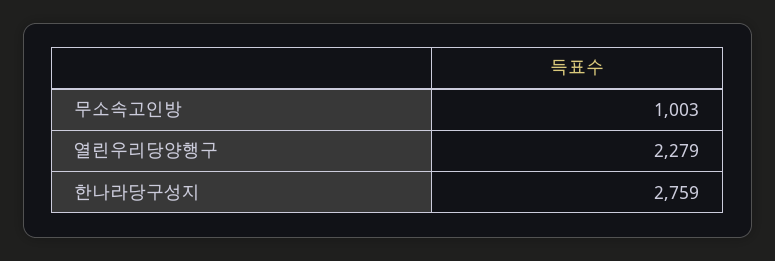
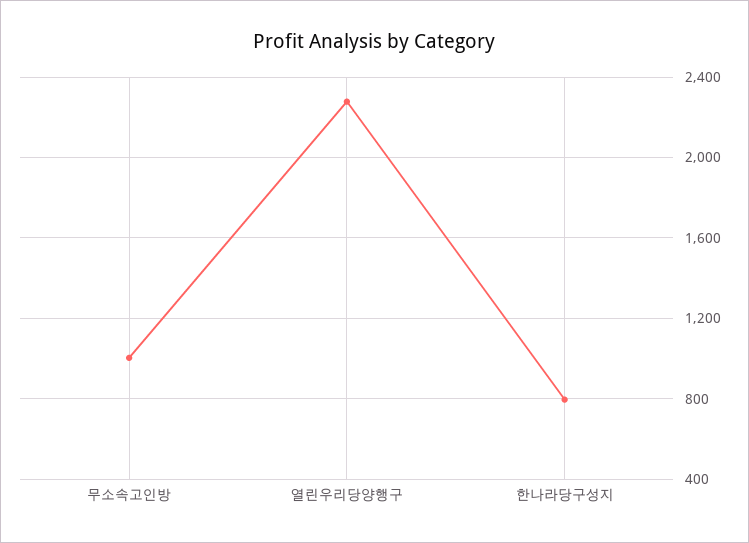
한나라당구성지: 2759 -> 800

